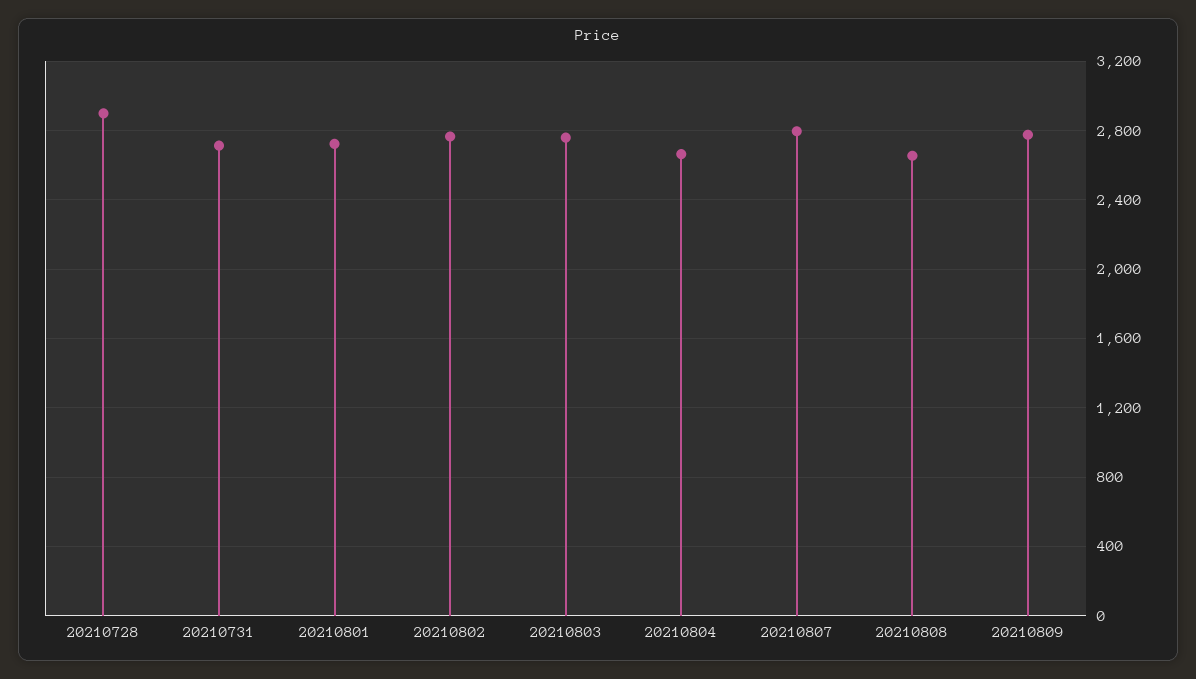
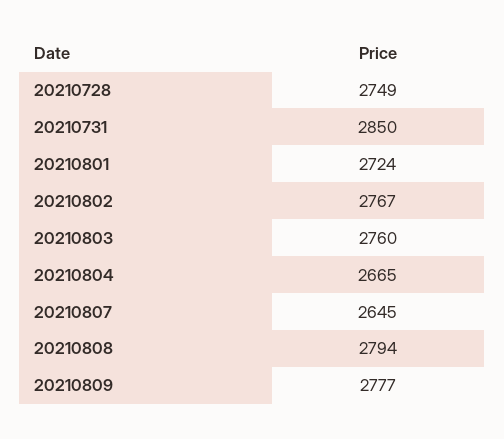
20210728: 2900 -> 2749
20210731: 2700 -> 2850
20210807: 2800 -> 2645
20210808: 2650 -> 2794

